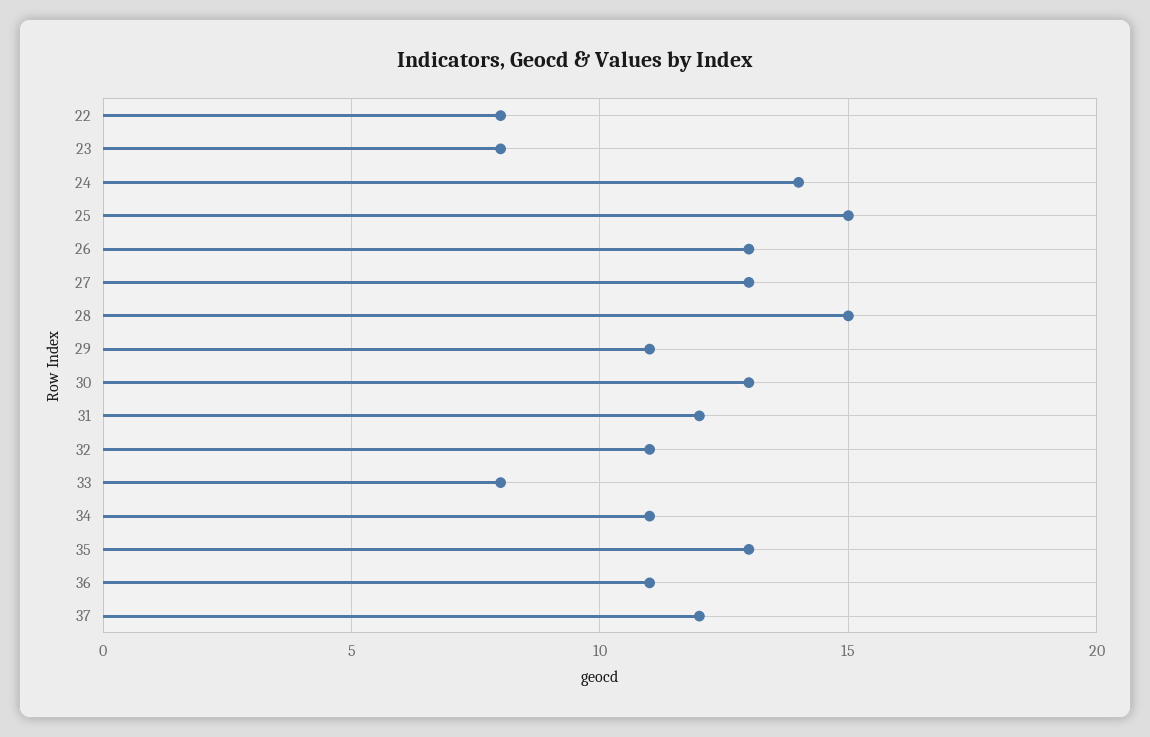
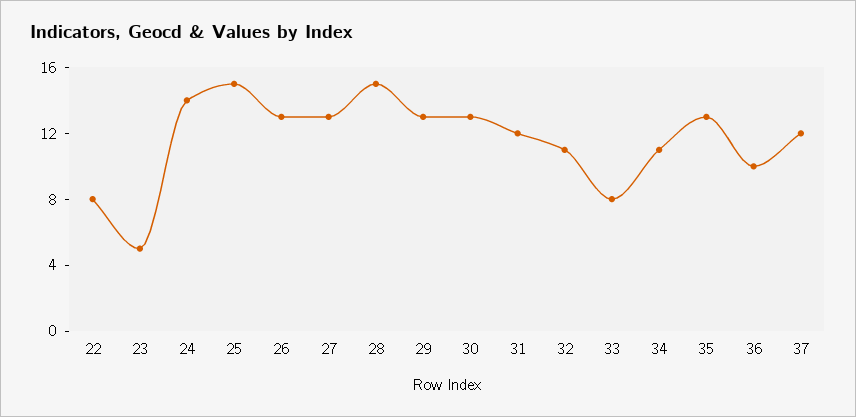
23: 8 -> 5
29: 11 -> 13
36: 11 -> 10

